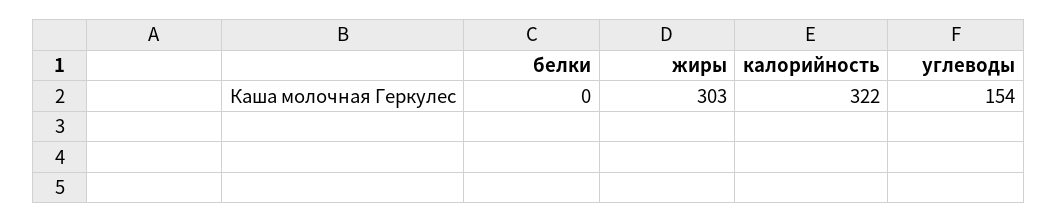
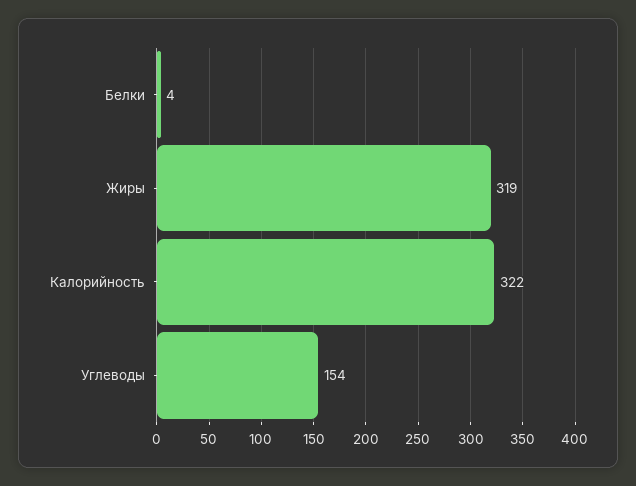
белки: 0 -> 4
жиры: 303 -> 319

